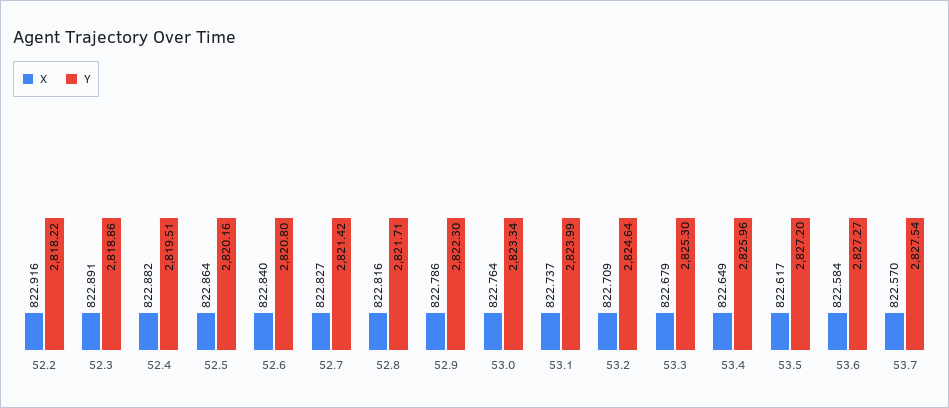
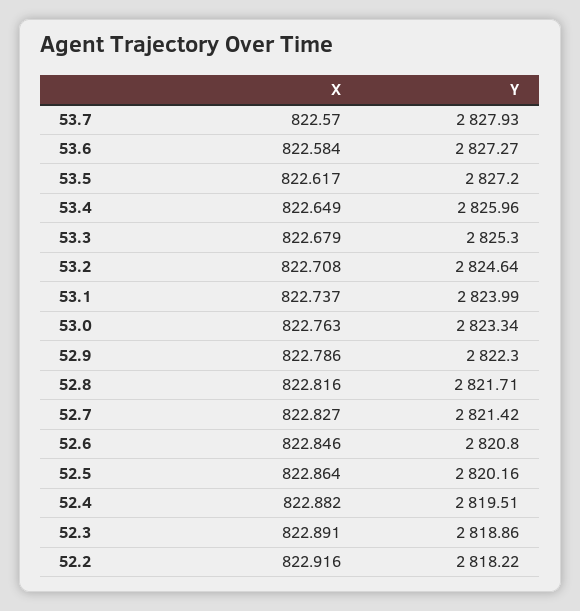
X, 52.6: 822.84 -> 822.846
X, 53.0: 822.764 -> 822.763
X, 53.2: 822.709 -> 822.708
Y, 53.7: 2827.54 -> 2827.93

